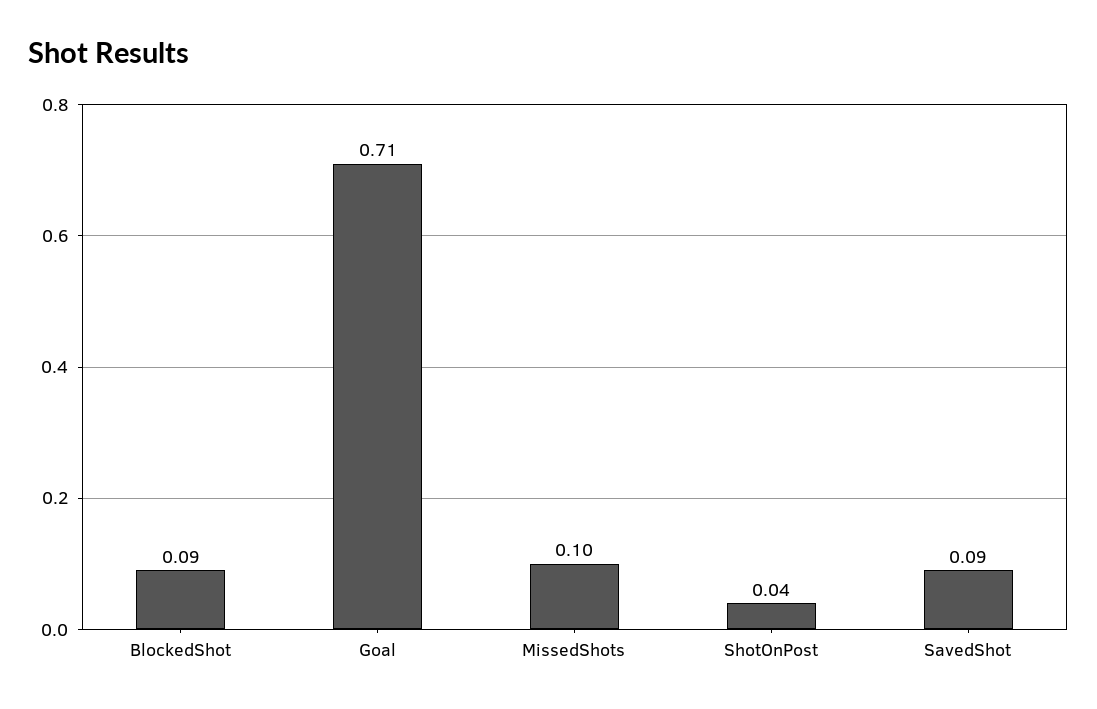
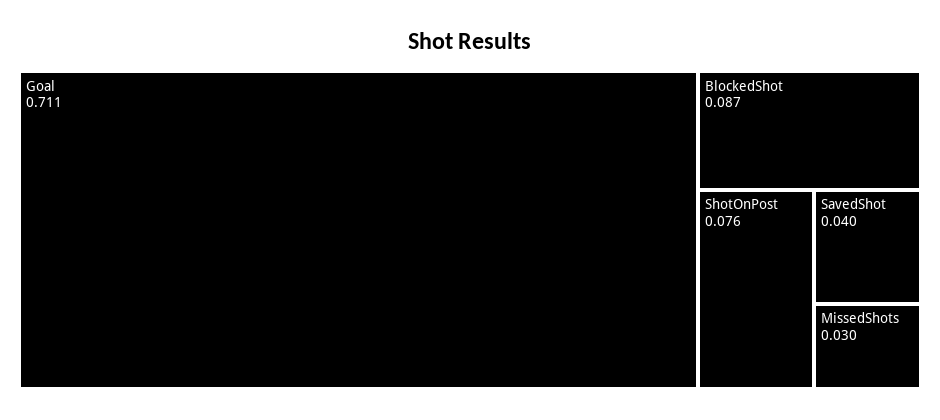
MissedShots: 0.1 -> 0.03
ShotOnPost: 0.04 -> 0.076
SavedShot: 0.09 -> 0.04

